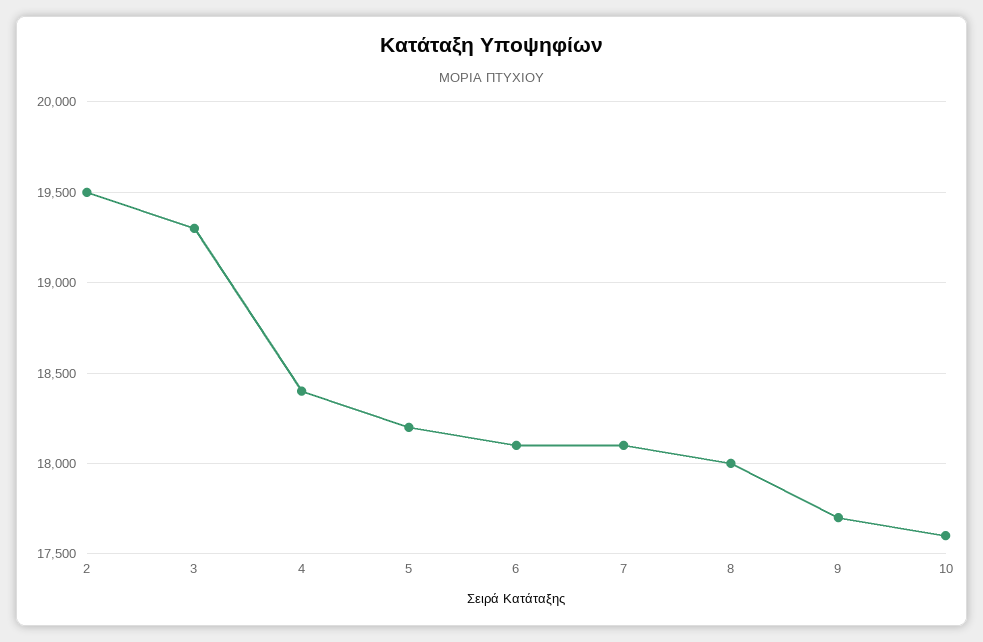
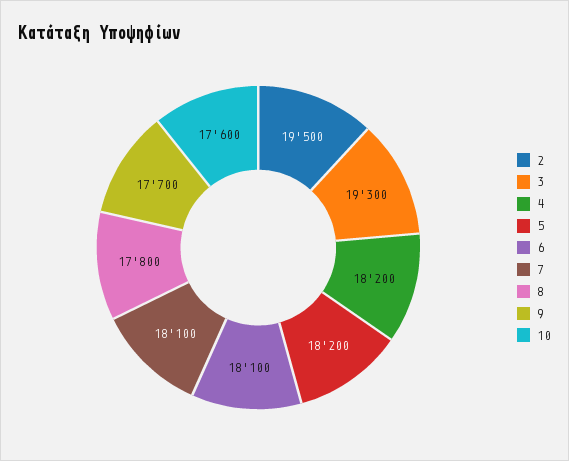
4: 18400 -> 18200
8: 18000 -> 17800

